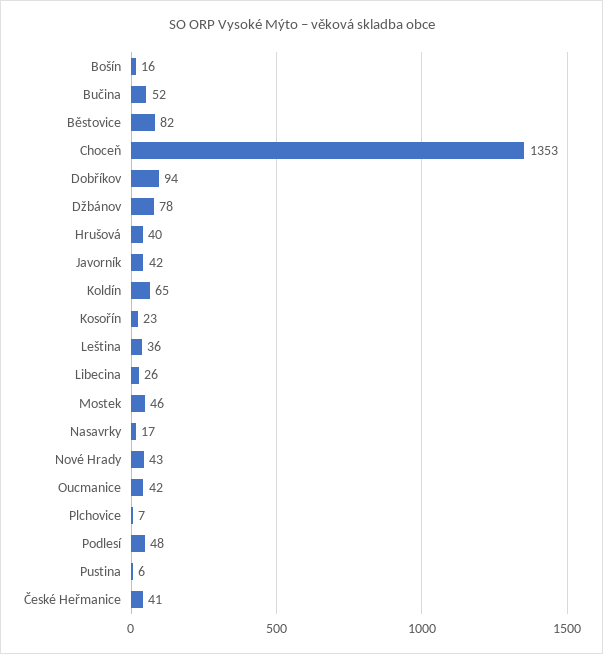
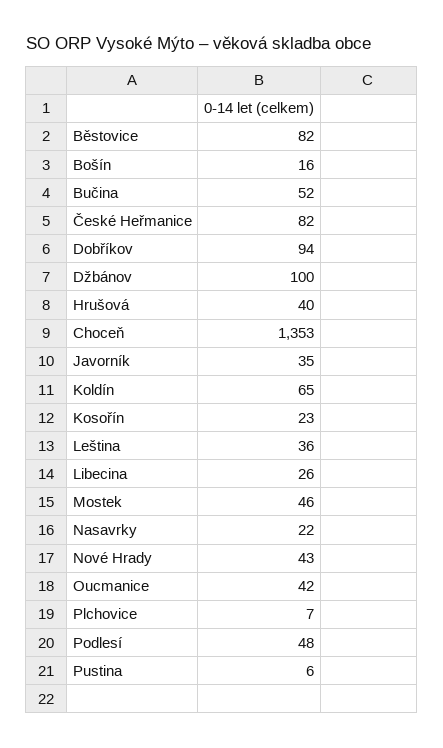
Džbánov: 78 -> 100
Javorník: 42 -> 35
Nasavrky: 17 -> 22
České Heřmanice: 41 -> 82

